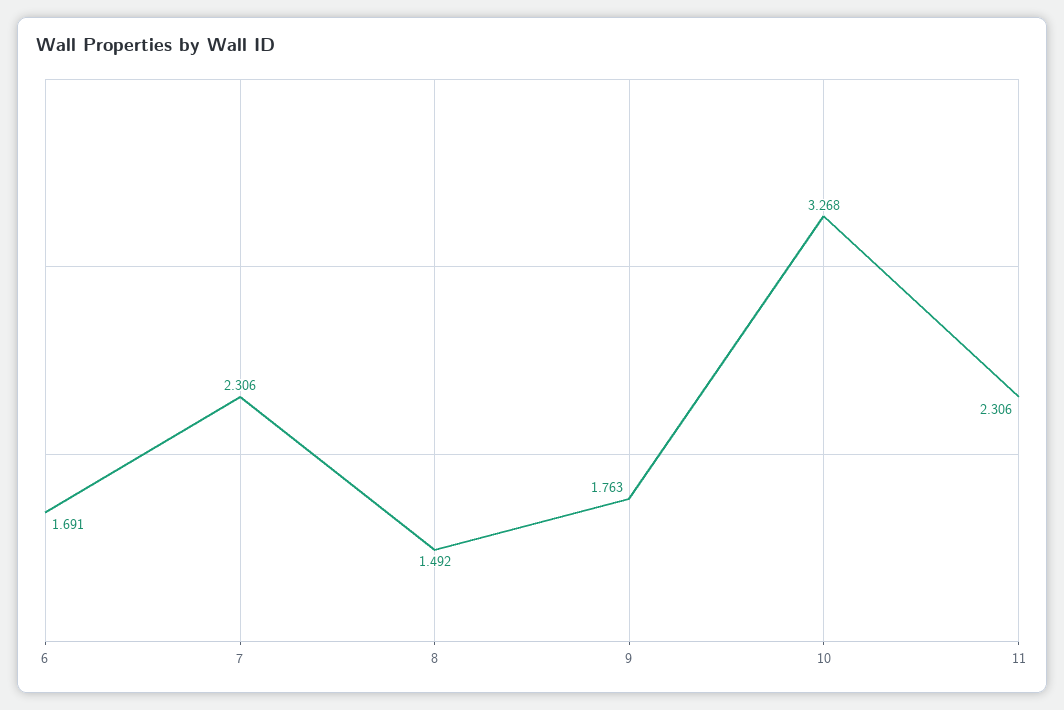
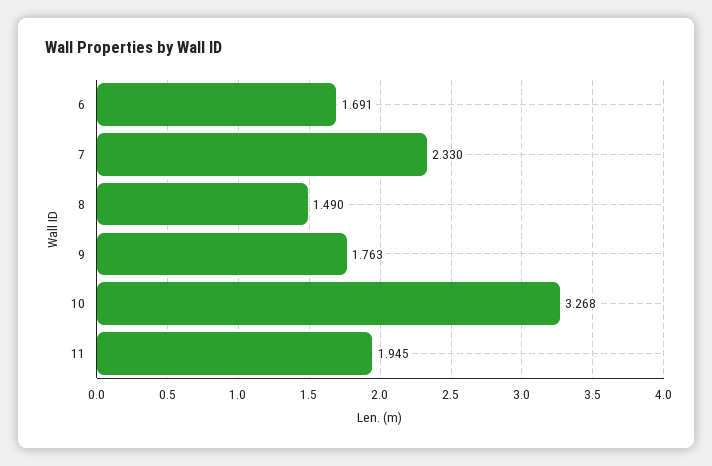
7: 2.306 -> 2.33
8: 1.492 -> 1.49
11: 2.306 -> 1.945

